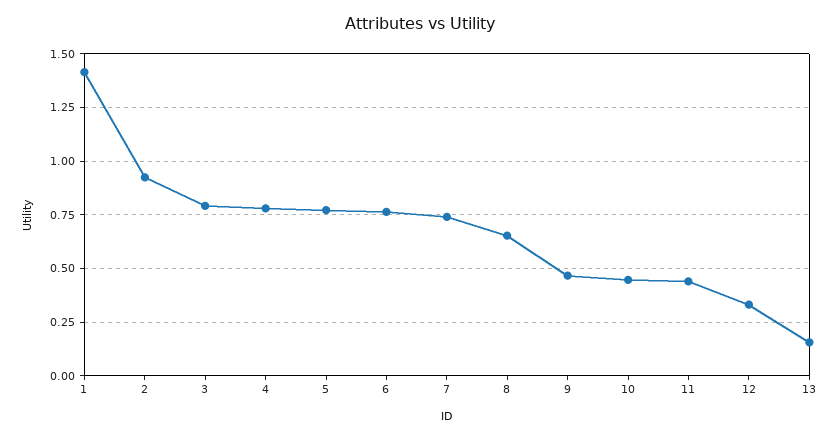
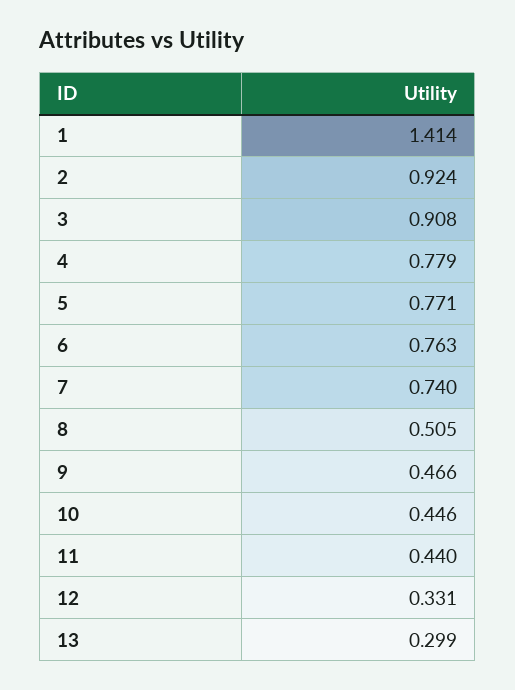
3: 0.8 -> 0.908
8: 0.65 -> 0.505
13: 0.15 -> 0.299

